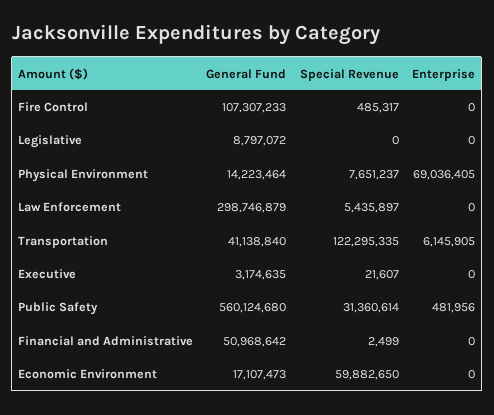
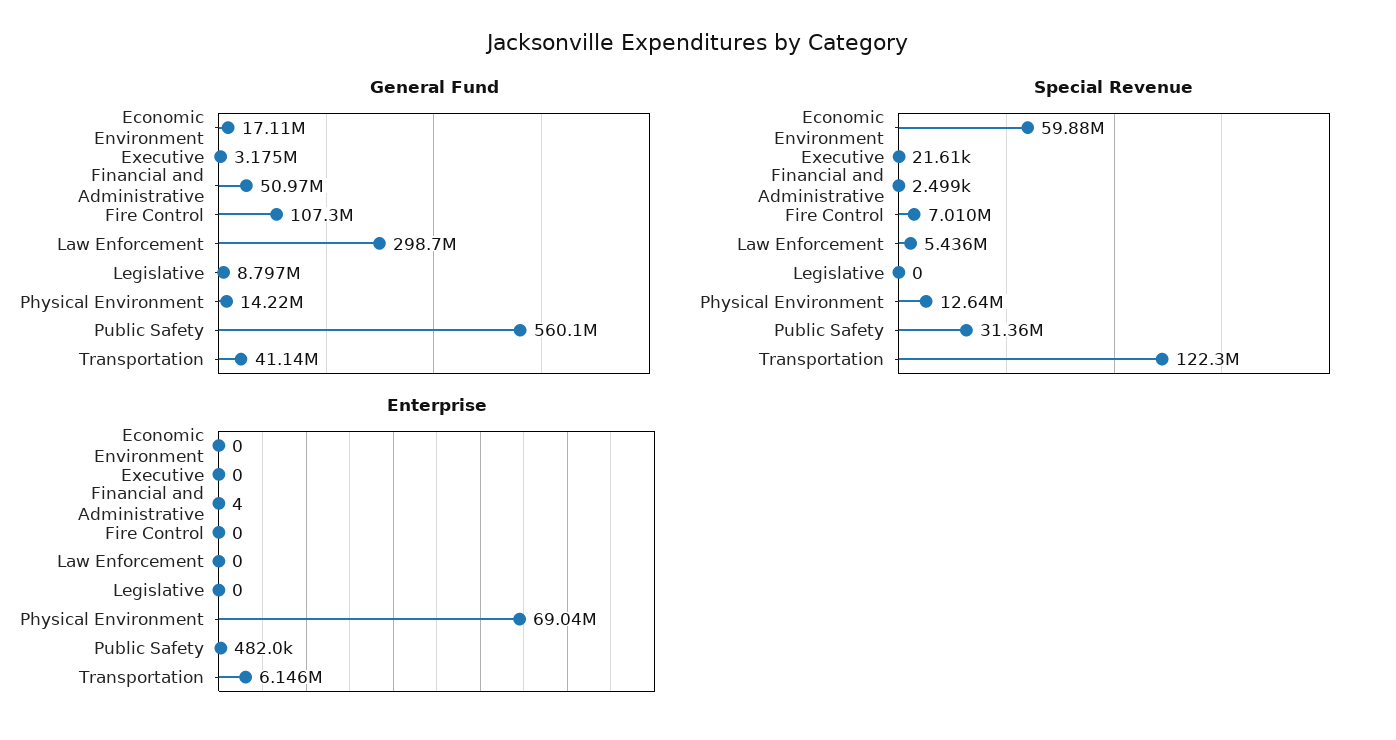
Special Revenue, Fire Control: 485317 -> 7010000
Special Revenue, Physical Environment: 7651237 -> 12640000
Enterprise, Financial and Administrative: 0 -> 4

